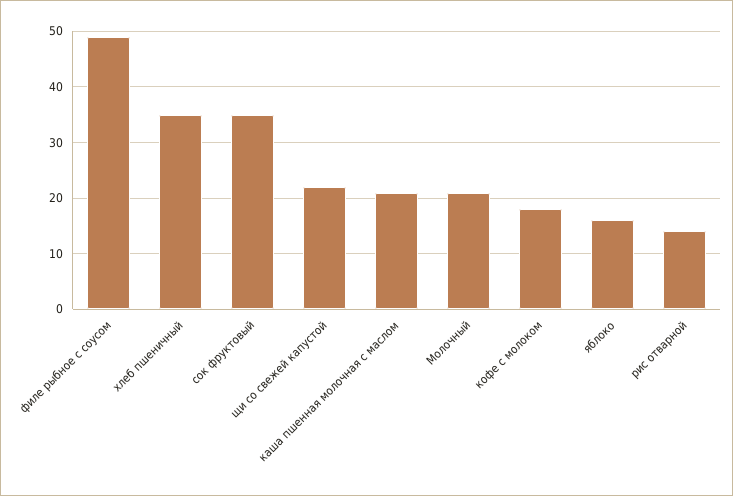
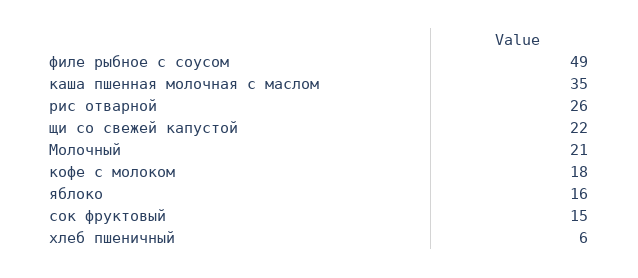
хлеб пшеничный: 35 -> 6
сок фруктовый: 35 -> 15
каша пшенная молочная с маслом: 20 -> 35
рис отварной: 15 -> 26

